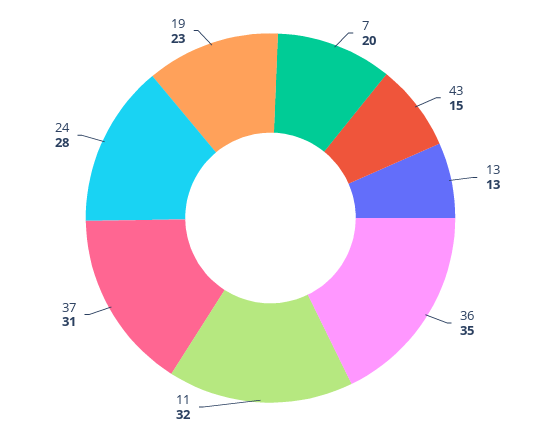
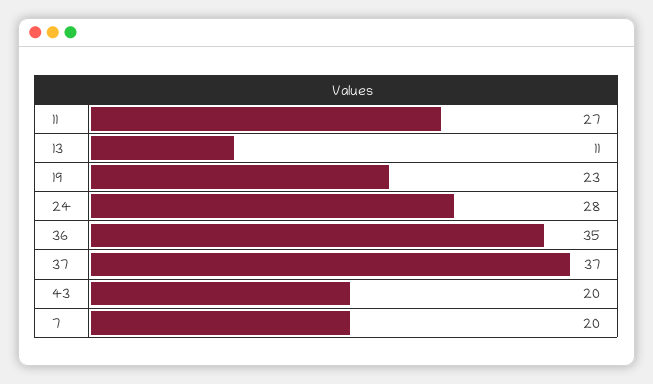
43: 15 -> 20
13: 13 -> 11
11: 32 -> 27
37: 31 -> 37

